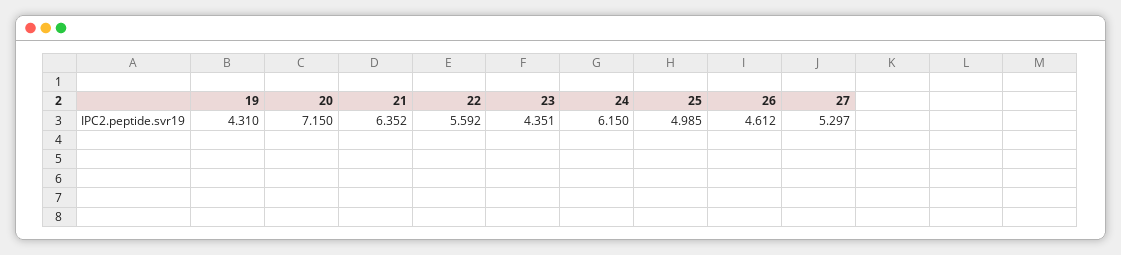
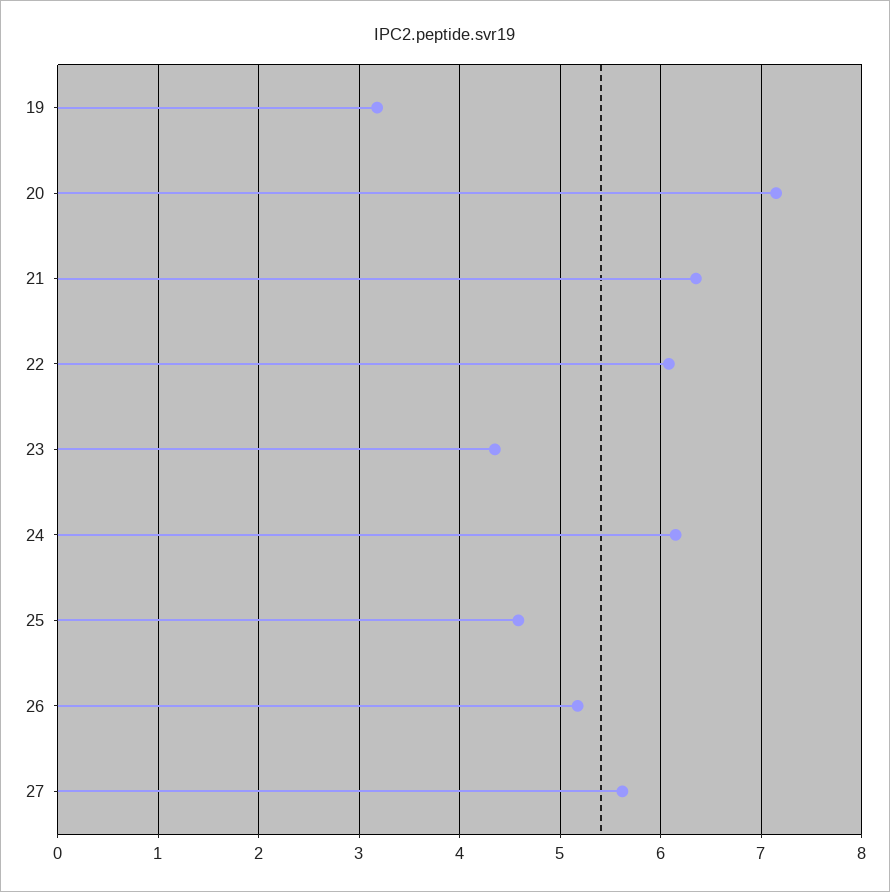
19: 4.31 -> 3.2
22: 5.592 -> 6.1
25: 4.985 -> 4.6
26: 4.612 -> 5.2
27: 5.297 -> 5.6

